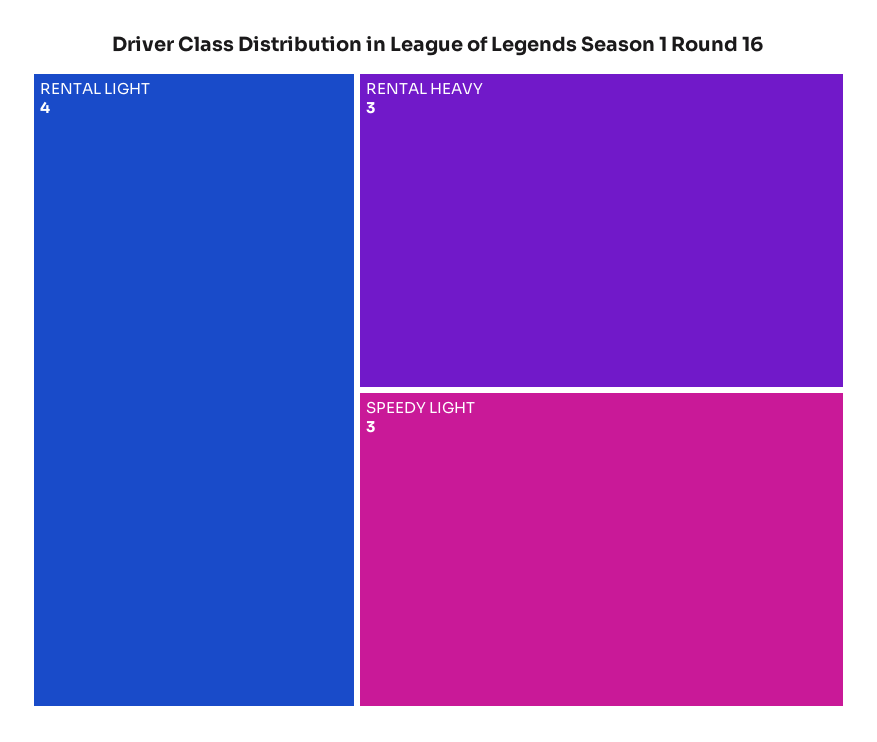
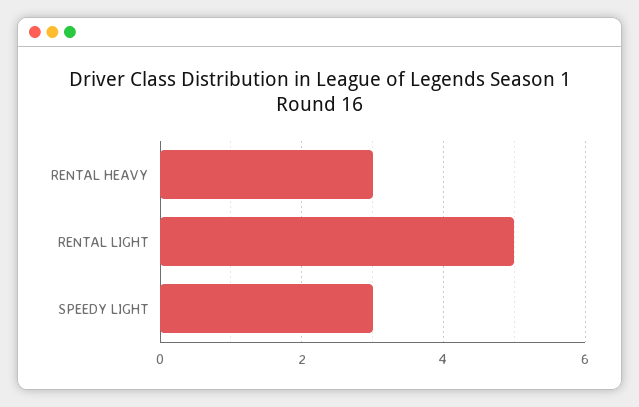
RENTAL LIGHT: 4 -> 5

